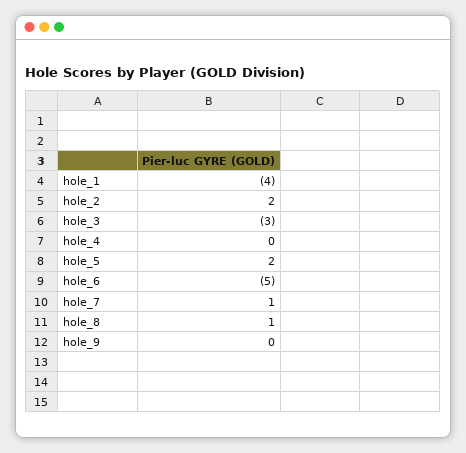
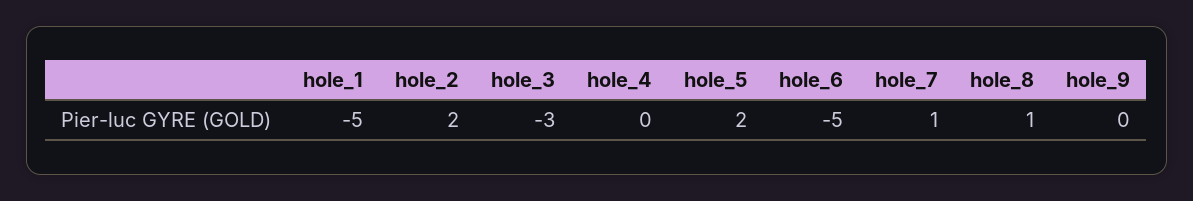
hole_1: -4 -> -5

